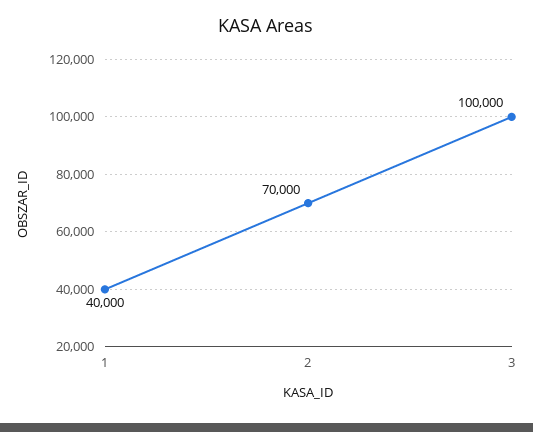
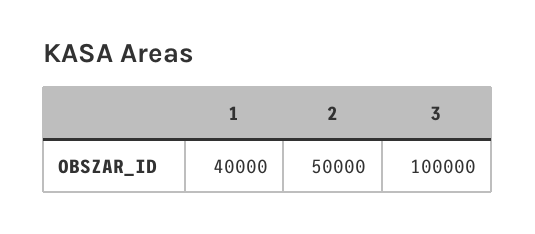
2: 70000 -> 50000

